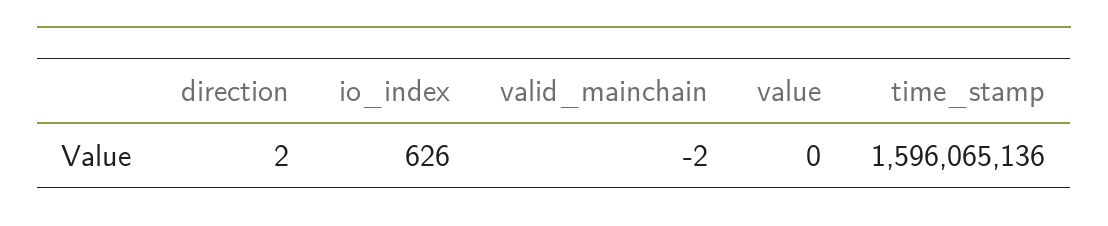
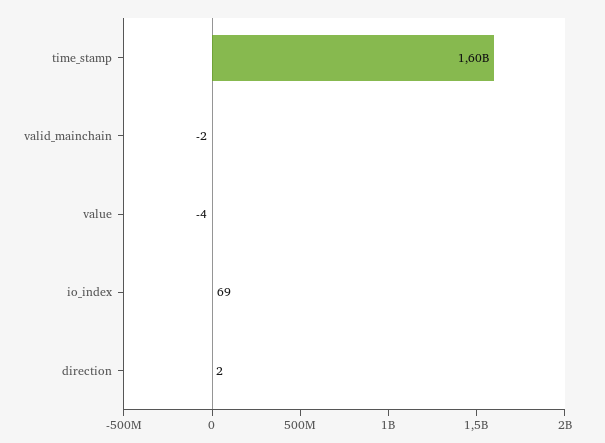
io_index: 626 -> 69
value: 0 -> -4

